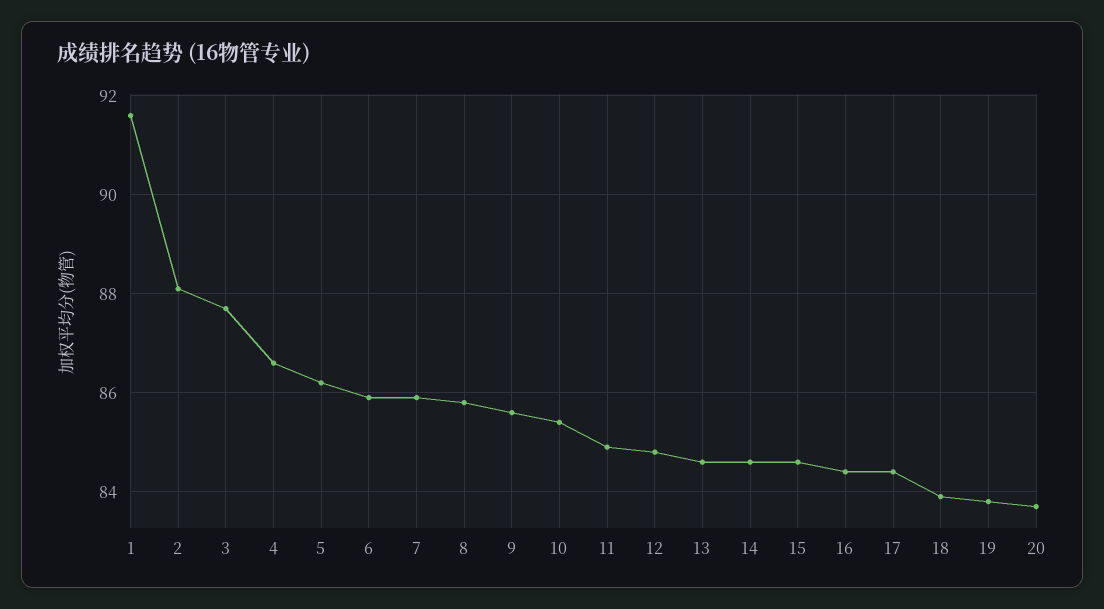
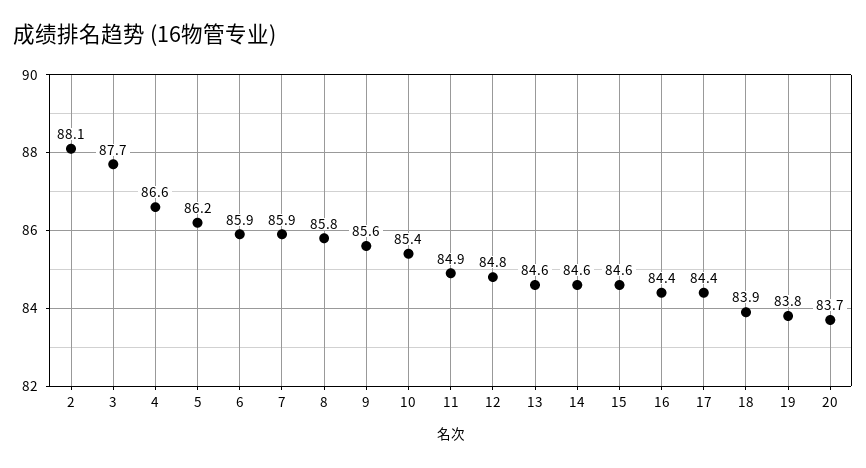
1: 91.5 -> none

